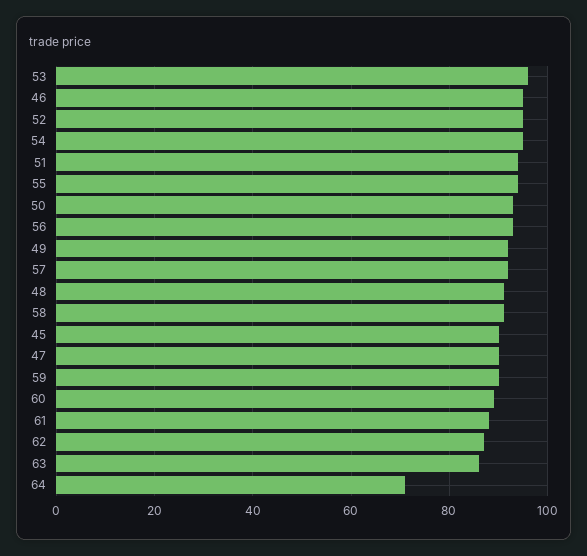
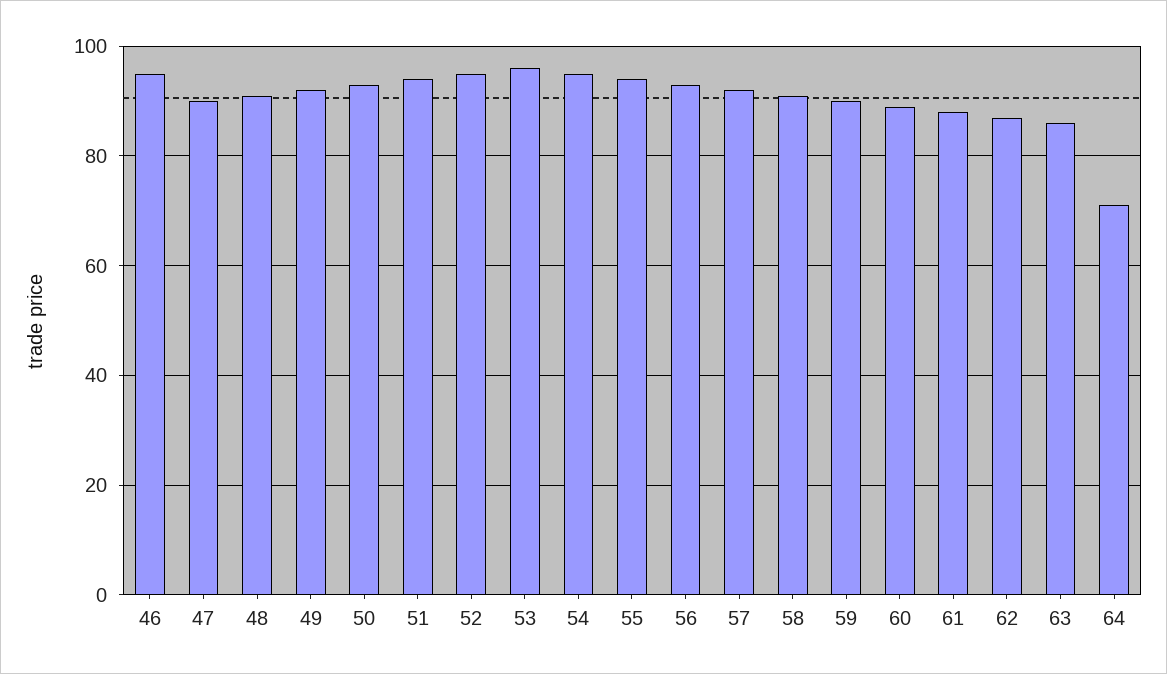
45: 90 -> none

